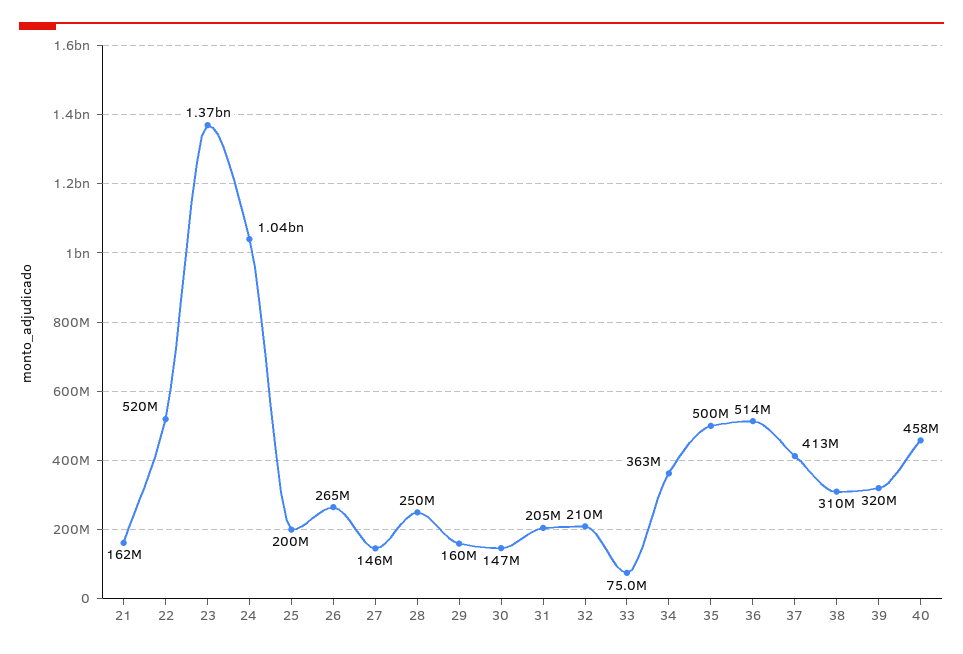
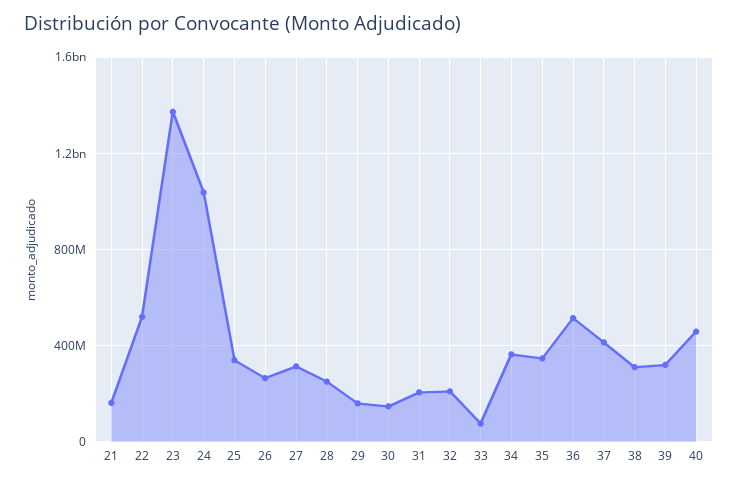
25: 200000000 -> 350000000
27: 146000000 -> 300000000
35: 500000000 -> 350000000

